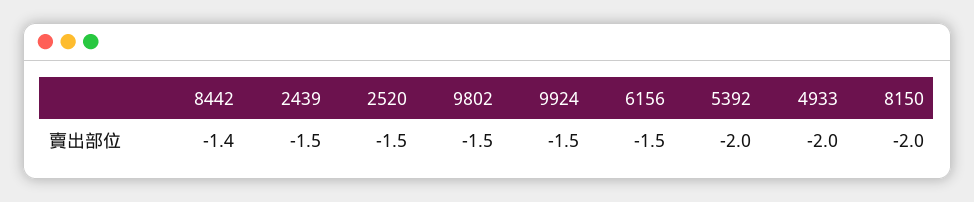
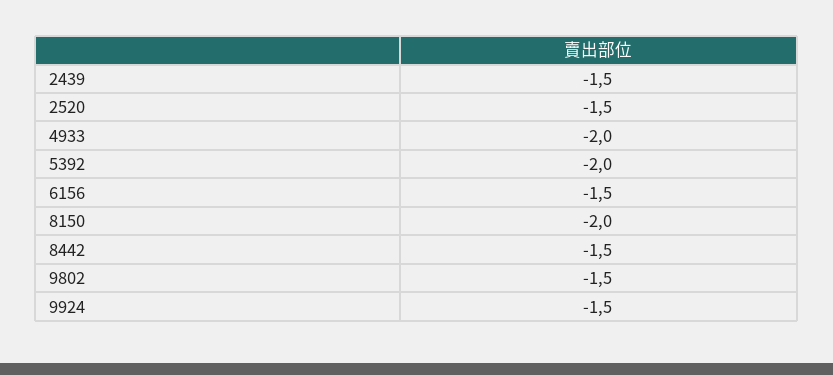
8442: -1.4 -> -1.5

